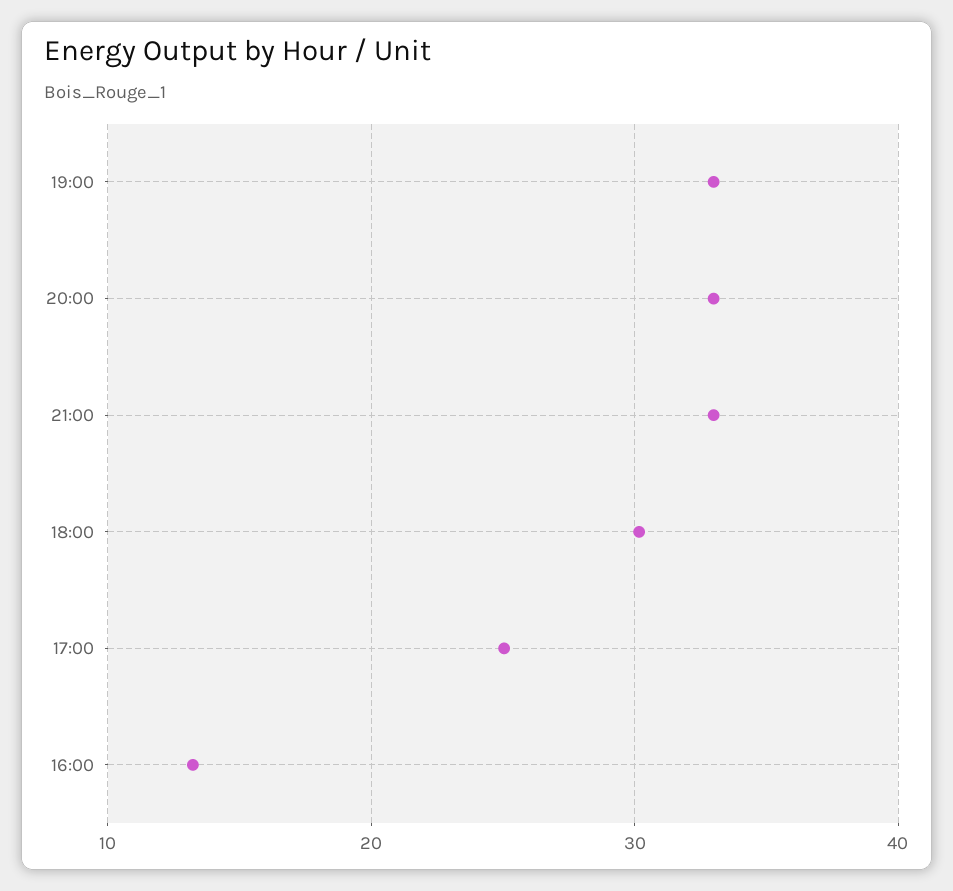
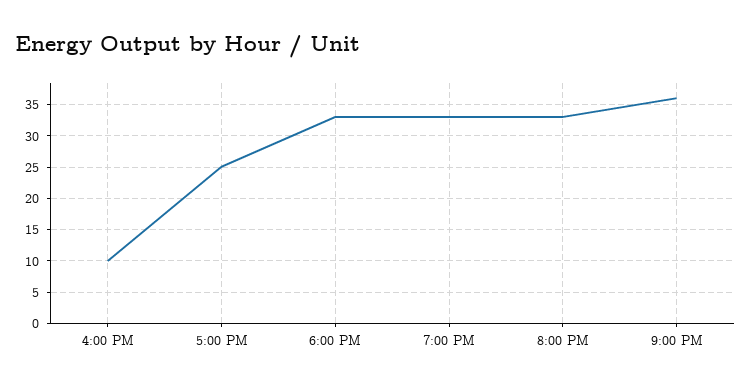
21:00: 33 -> 36
18:00: 30 -> 33
16:00: 13 -> 10

